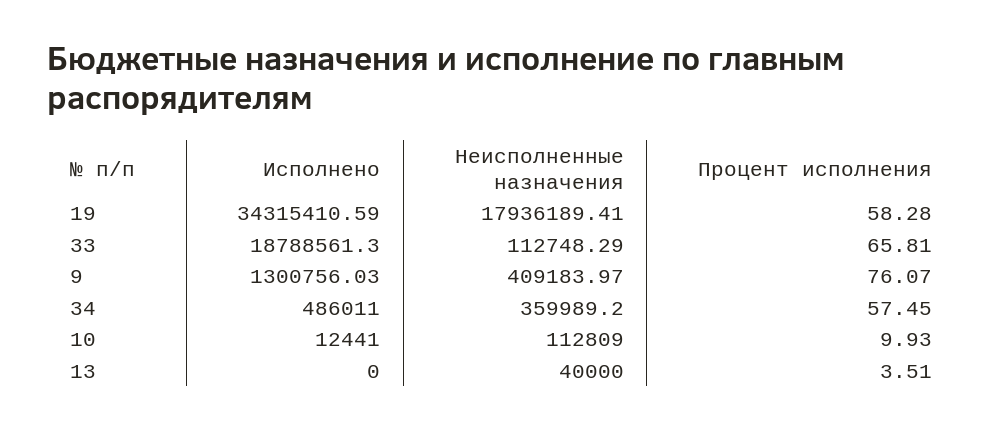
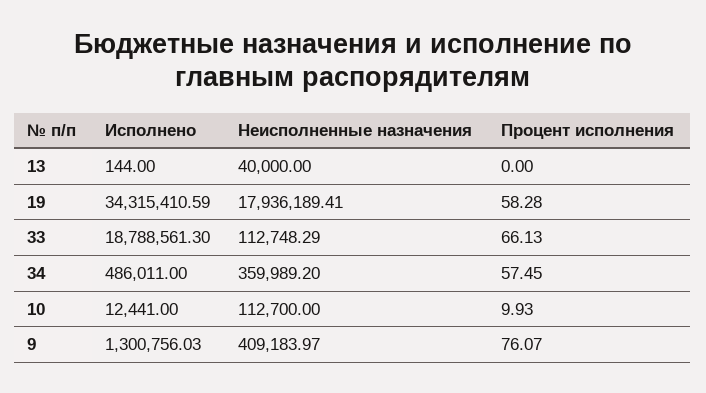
Процент исполнения, 33: 65.81 -> 66.13
Неисполненные назначения, 10: 112809 -> 112700
Исполнено, 13: 0 -> 144
Процент исполнения, 13: 3.51 -> 0

